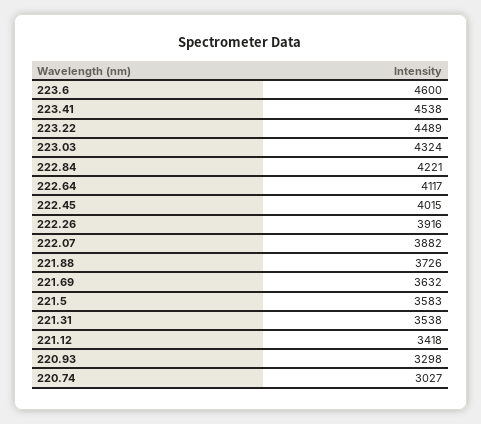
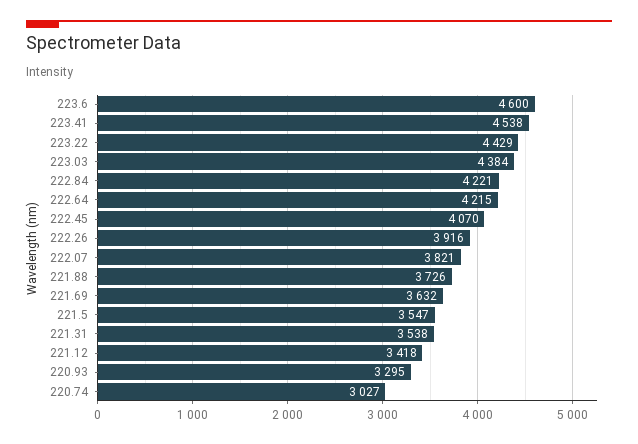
223.22: 4489 -> 4429
223.03: 4324 -> 4384
222.64: 4117 -> 4215
222.45: 4015 -> 4070
222.07: 3882 -> 3821
221.5: 3583 -> 3547
220.93: 3298 -> 3295

